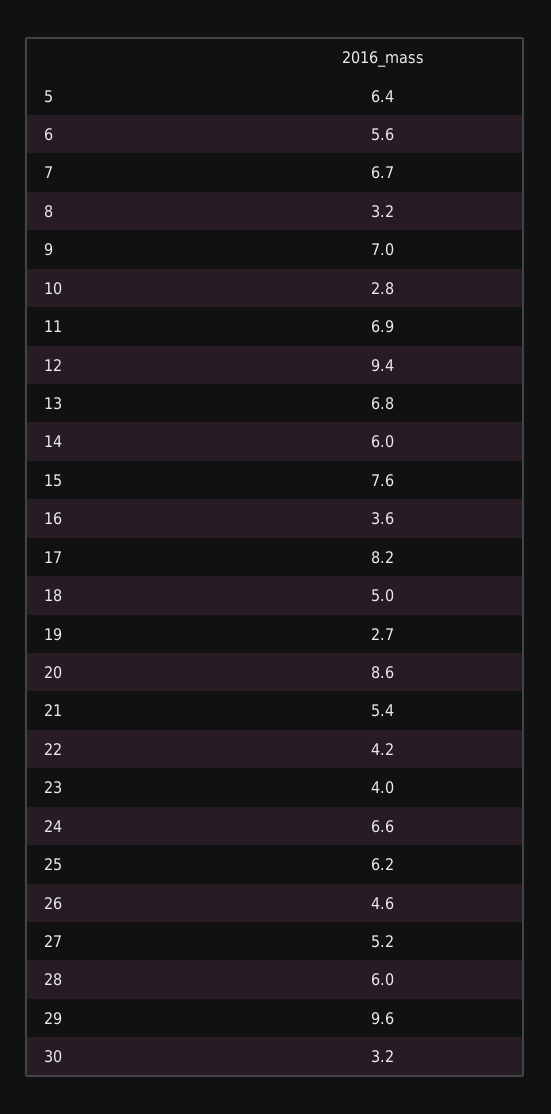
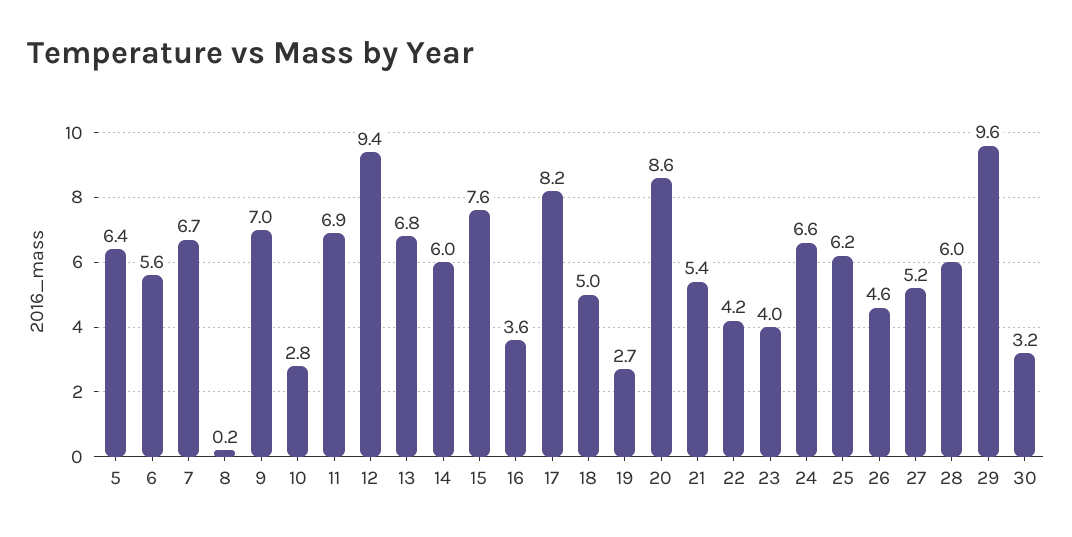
8: 3.2 -> 0.2

